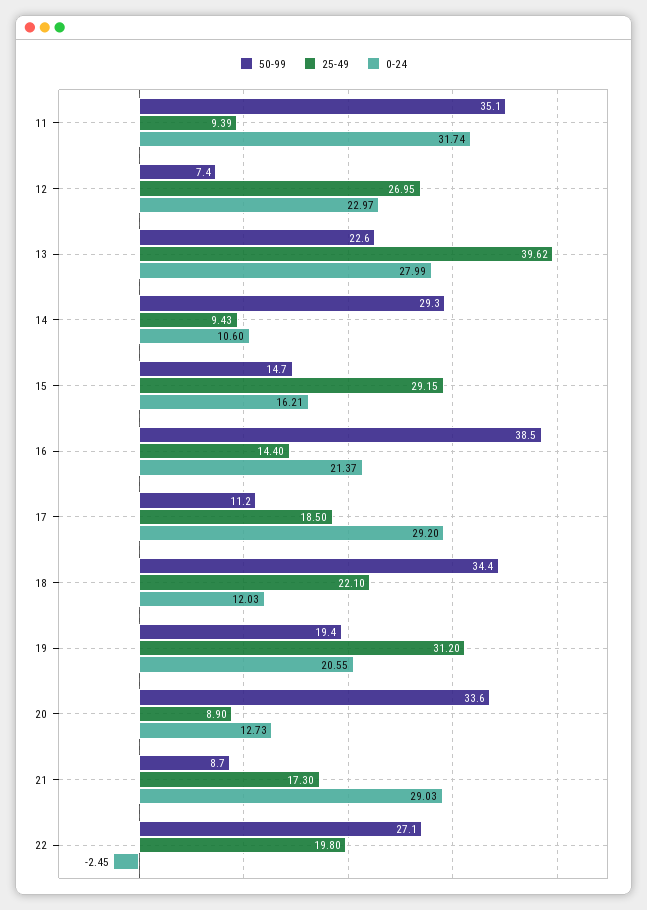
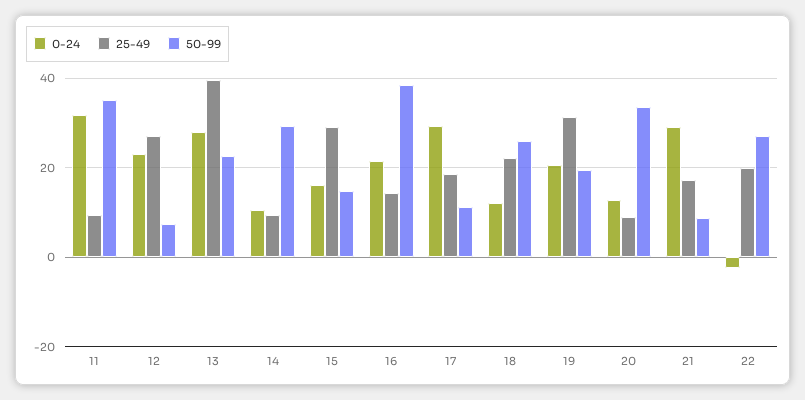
50-99, 18: 34.4 -> 26

